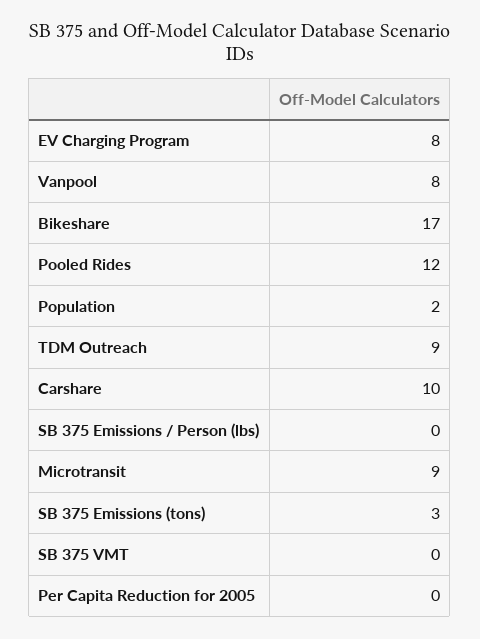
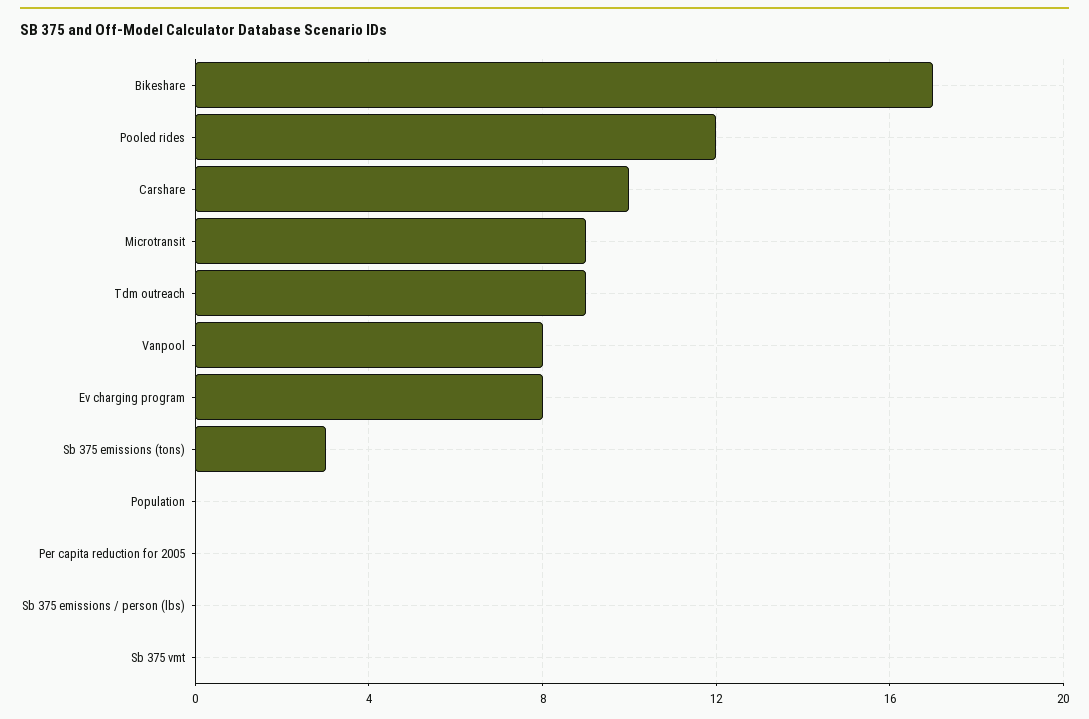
Population: 2 -> 0

